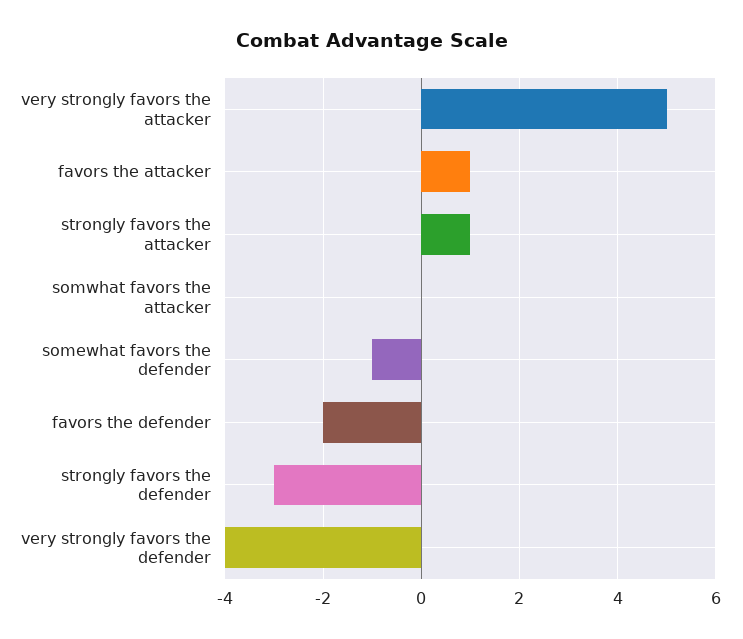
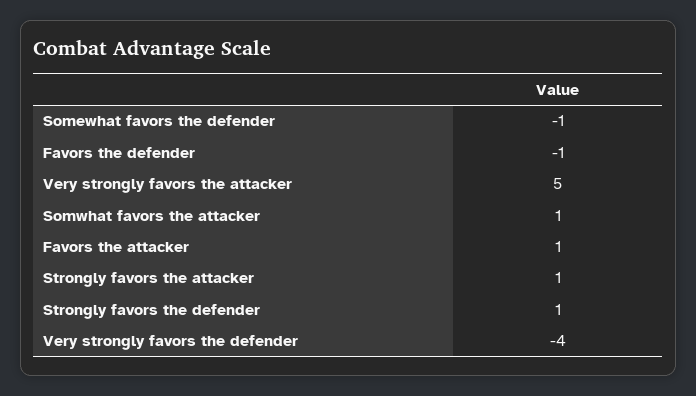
somwhat favors the attacker: 0 -> 1
favors the defender: -2 -> -1
strongly favors the defender: -3 -> 1

